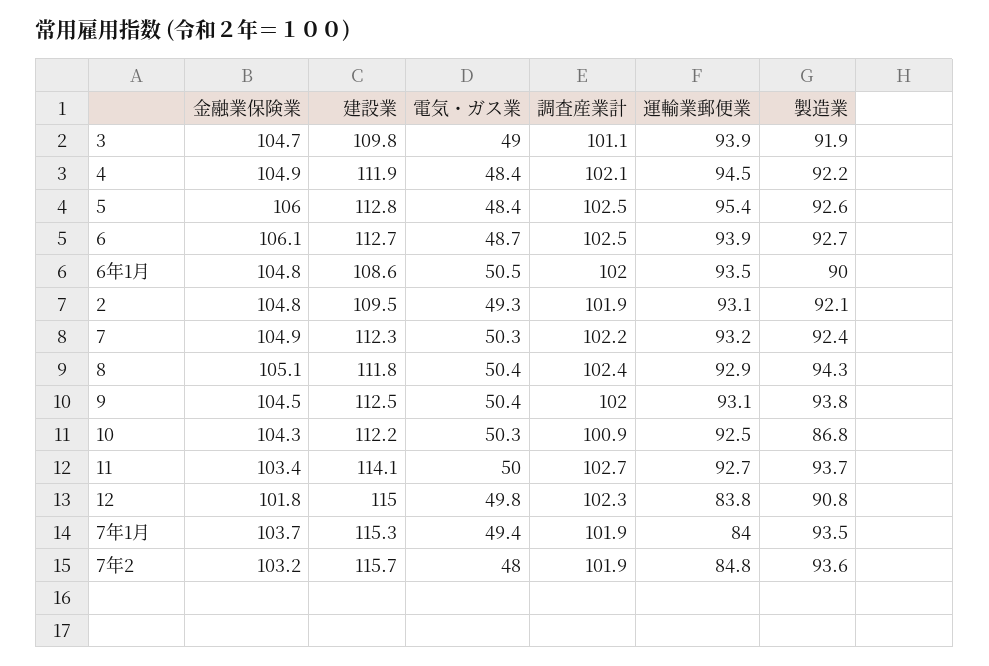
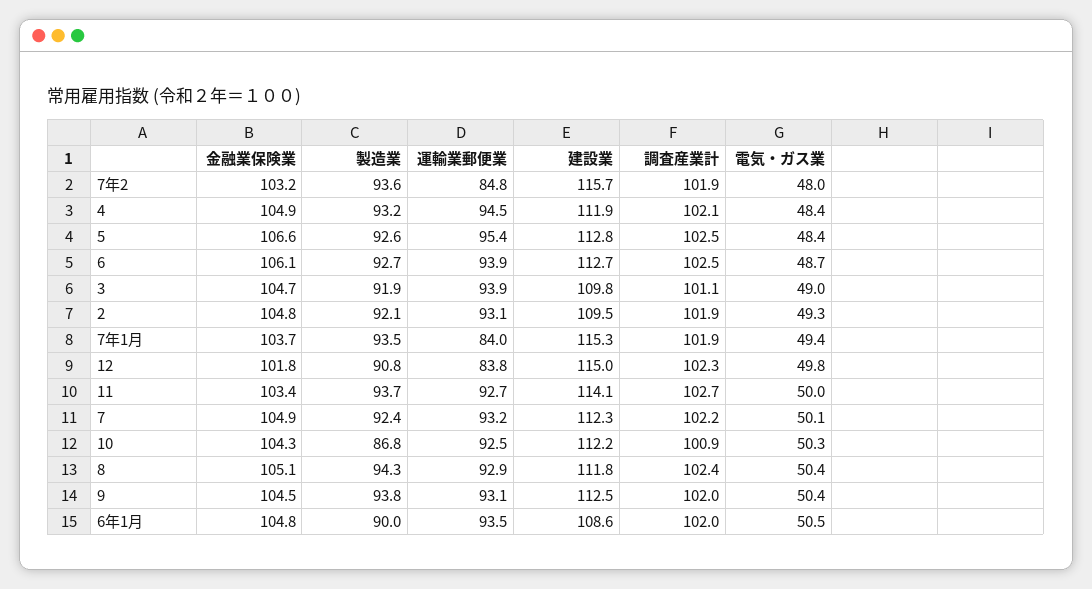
製造業, 4: 92.2 -> 93.2
金融業保険業, 5: 106 -> 106.6
電気・ガス業, 7: 50.3 -> 50.1

